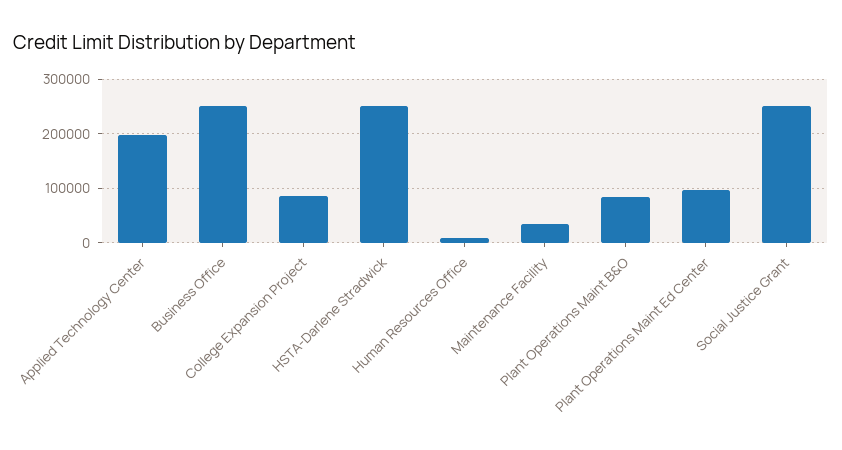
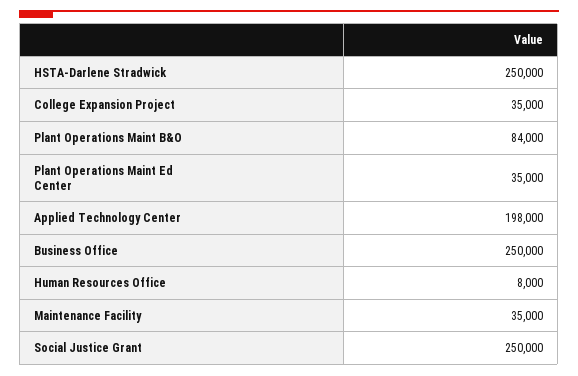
College Expansion Project: 80000 -> 35000
Plant Operations Maint Ed Center: 100000 -> 35000

